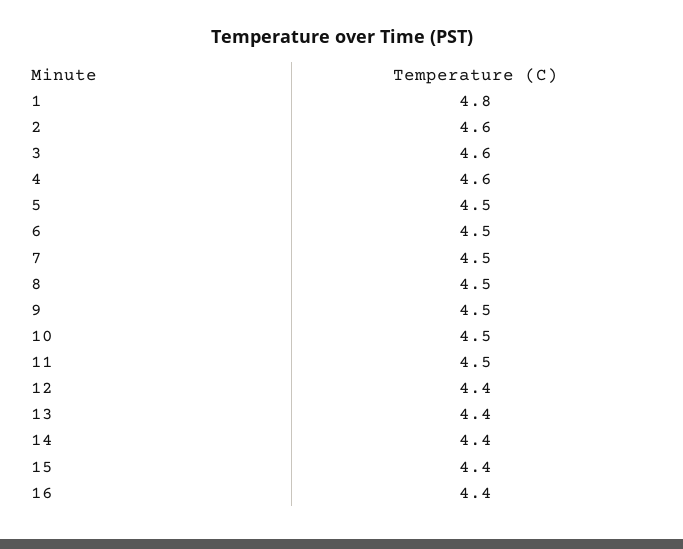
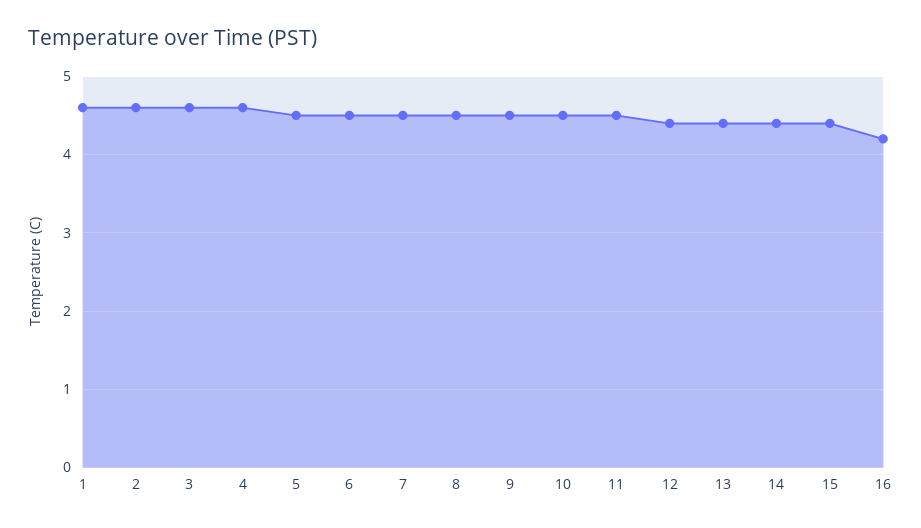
1: 4.8 -> 4.6
16: 4.4 -> 4.2

